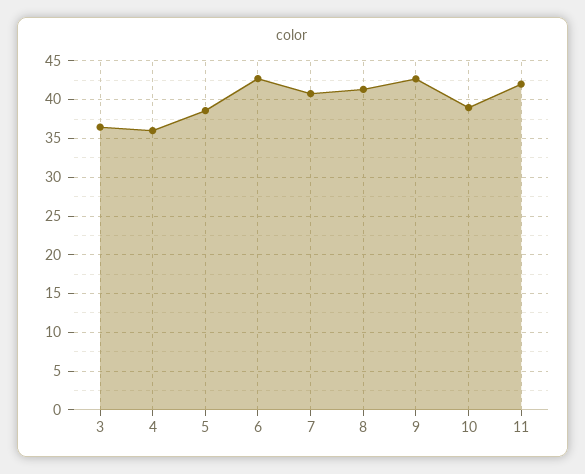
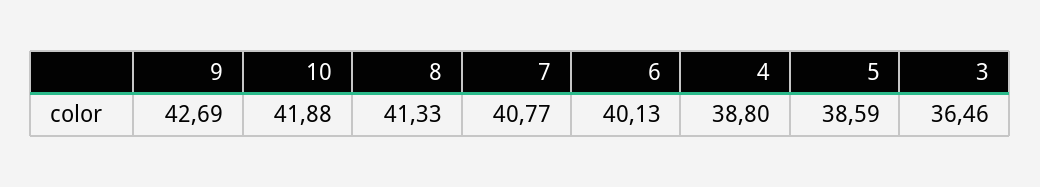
4: 36 -> 38.8
6: 43 -> 40.13
10: 39 -> 41.88
11: 42 -> none

